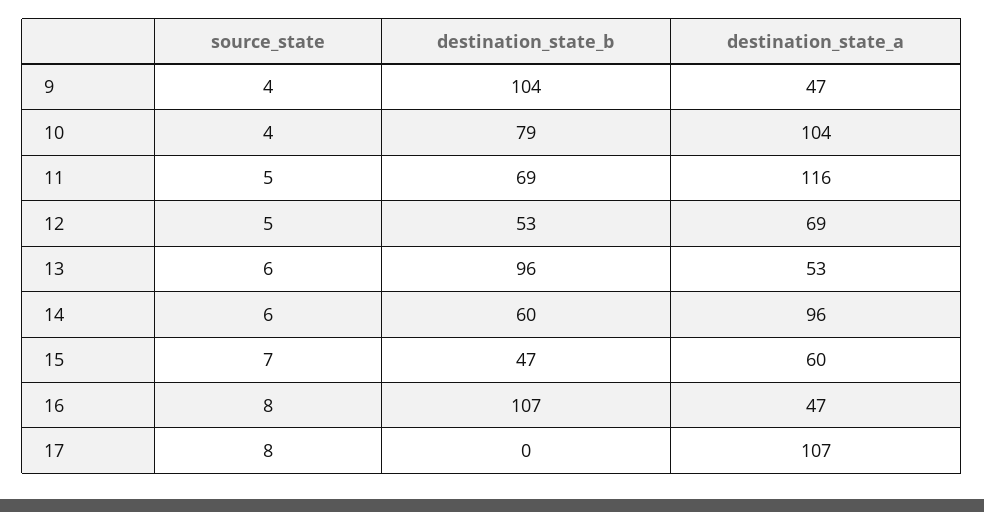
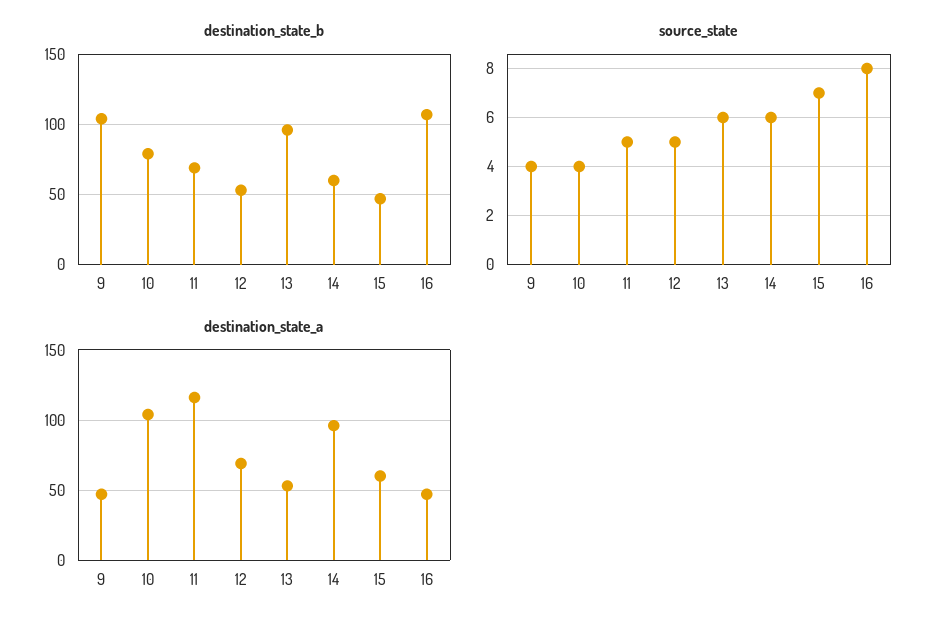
source_state, 17: 8 -> none
destination_state_b, 17: 0 -> none
destination_state_a, 17: 107 -> none

